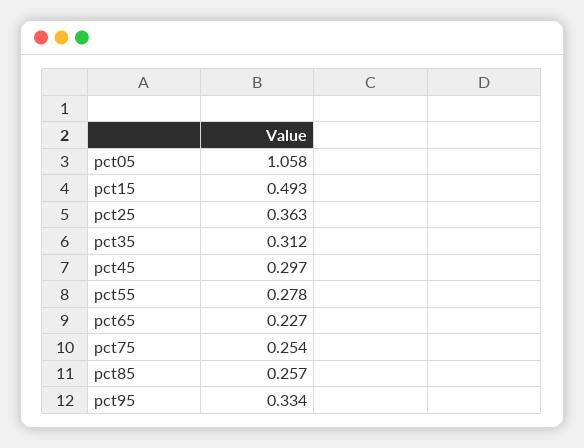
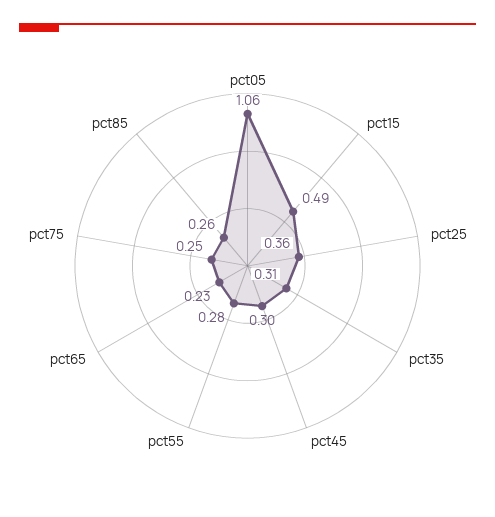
pct95: 0.334 -> none

